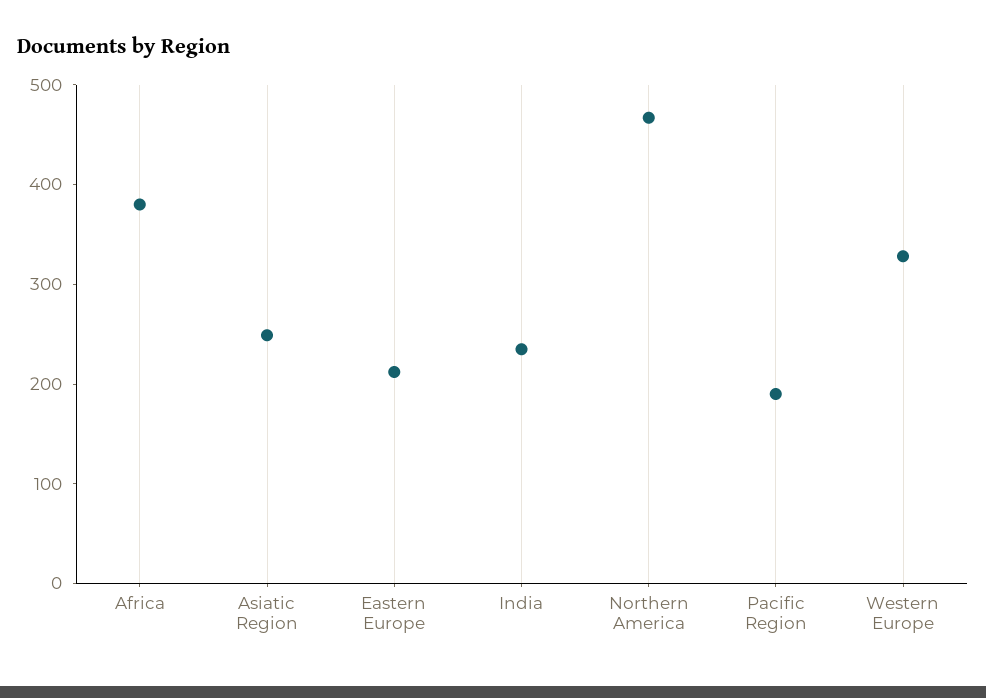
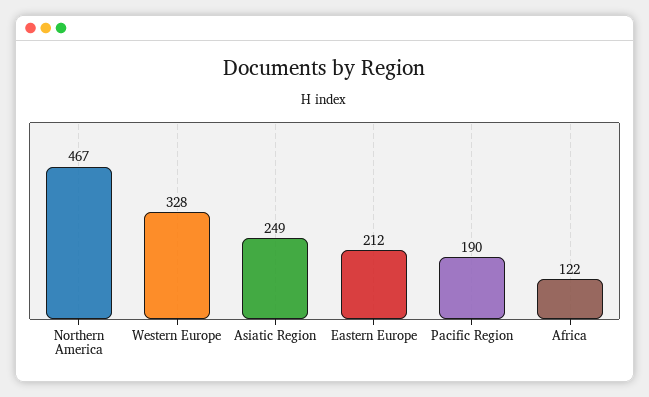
Africa: 380 -> 122
India: 240 -> none

